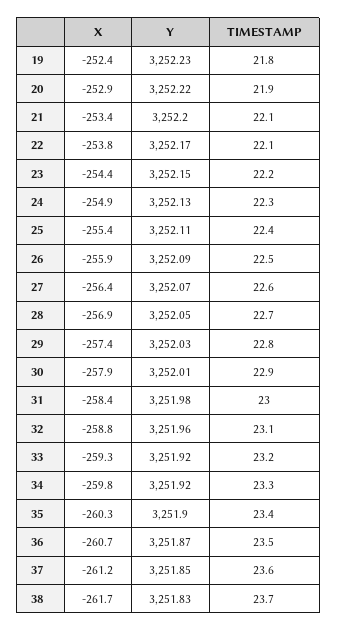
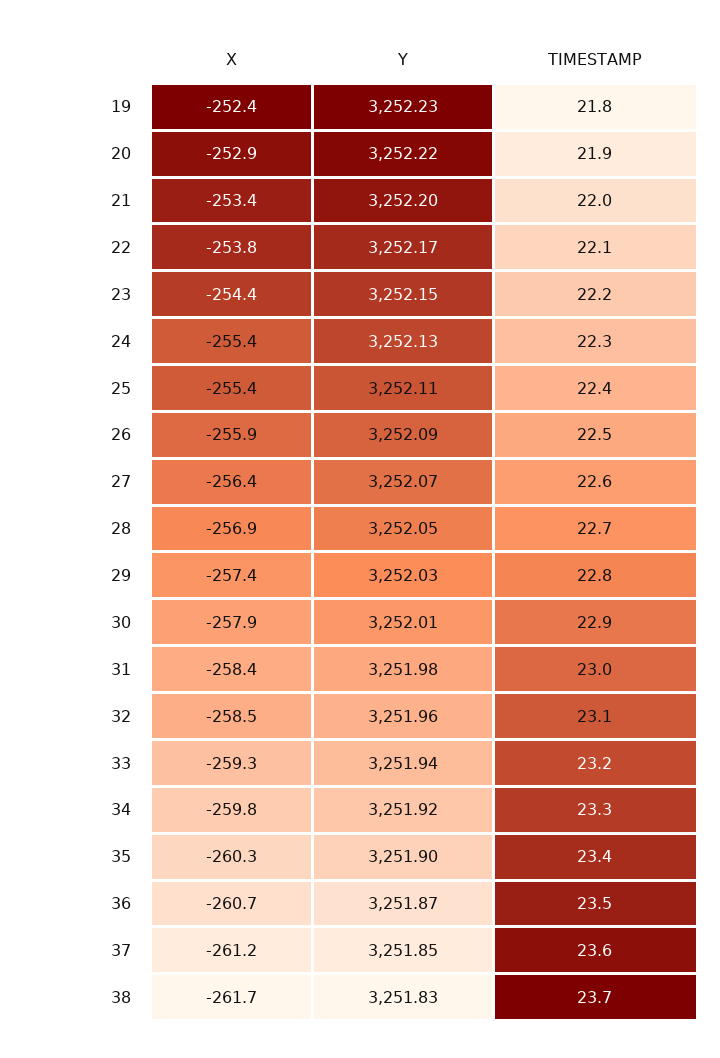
TIMESTAMP, 21: 22.1 -> 22
X, 24: -254.9 -> -255.4
X, 32: -258.8 -> -258.5
Y, 33: 3251.92 -> 3251.94

